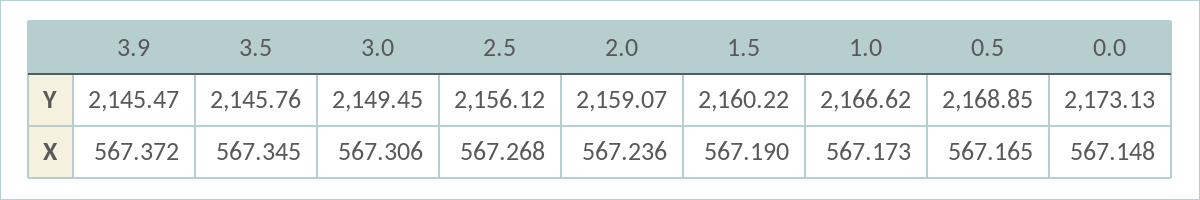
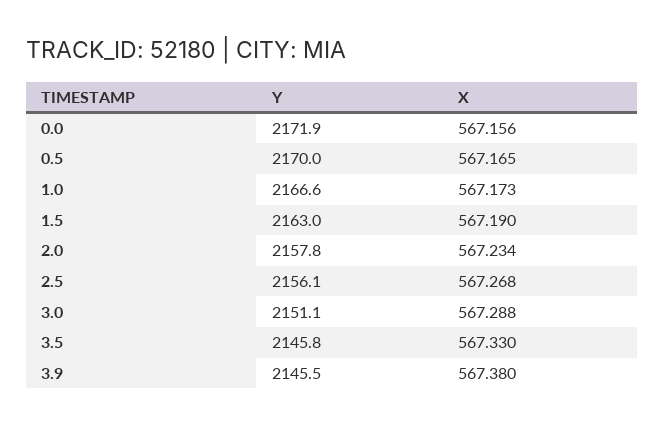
3.0, Y: 2149.45 -> 2151.1
2.0, Y: 2159.07 -> 2157.8
1.5, Y: 2160.22 -> 2163
0.5, Y: 2168.85 -> 2170
0.0, Y: 2173.13 -> 2171.9
3.9, X: 567.372 -> 567.38
3.5, X: 567.345 -> 567.33
3.0, X: 567.306 -> 567.288
2.0, X: 567.236 -> 567.234
0.0, X: 567.148 -> 567.156

